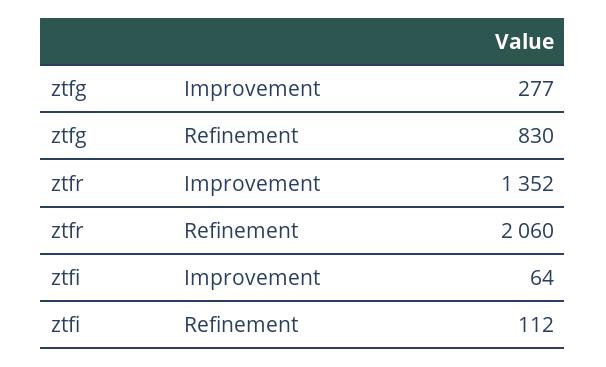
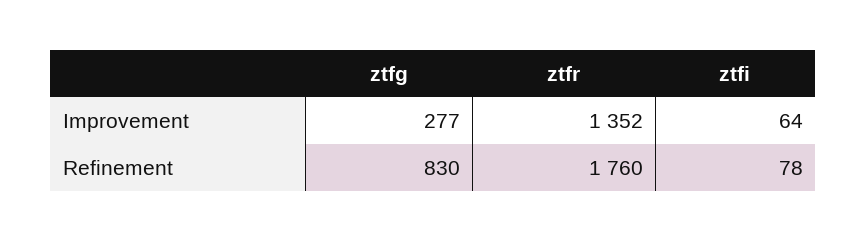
ztfr, Refinement: 2060 -> 1760
ztfi, Refinement: 112 -> 78

